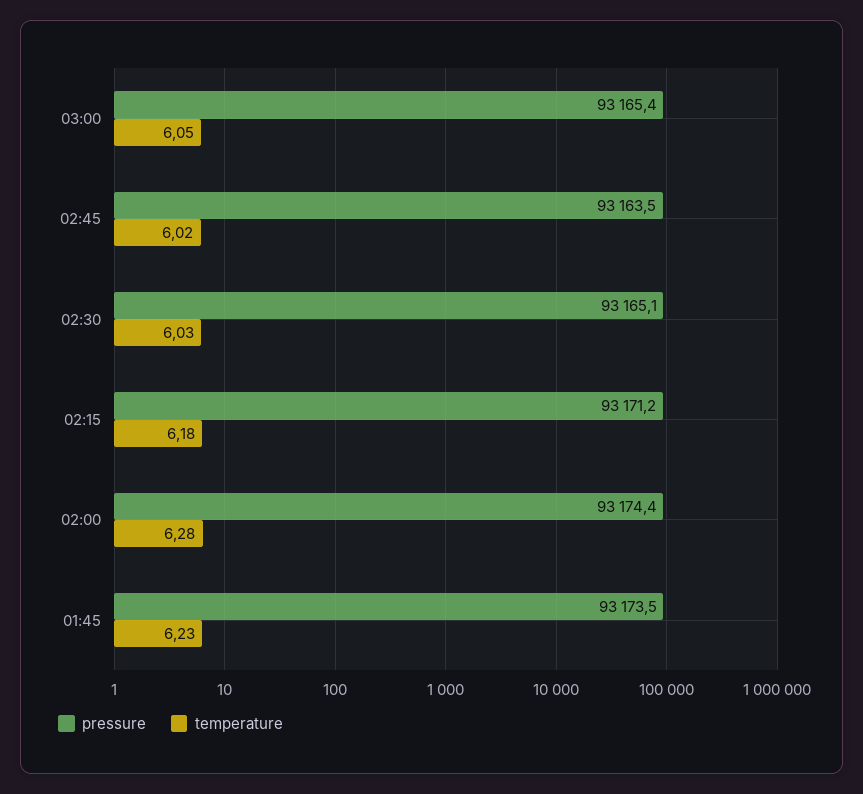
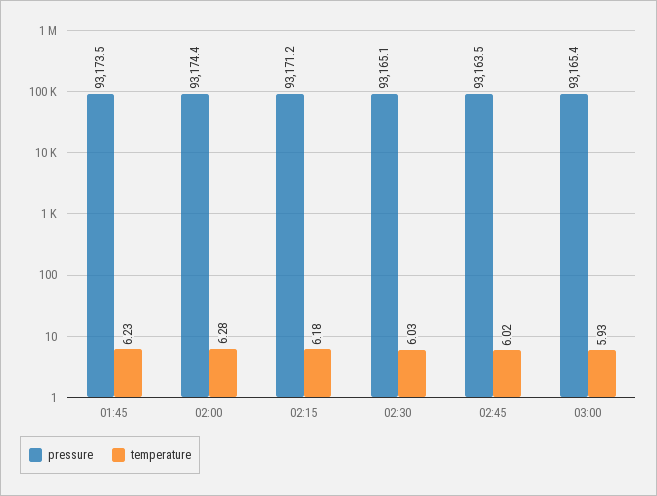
temperature, 03:00: 6.05 -> 5.93

